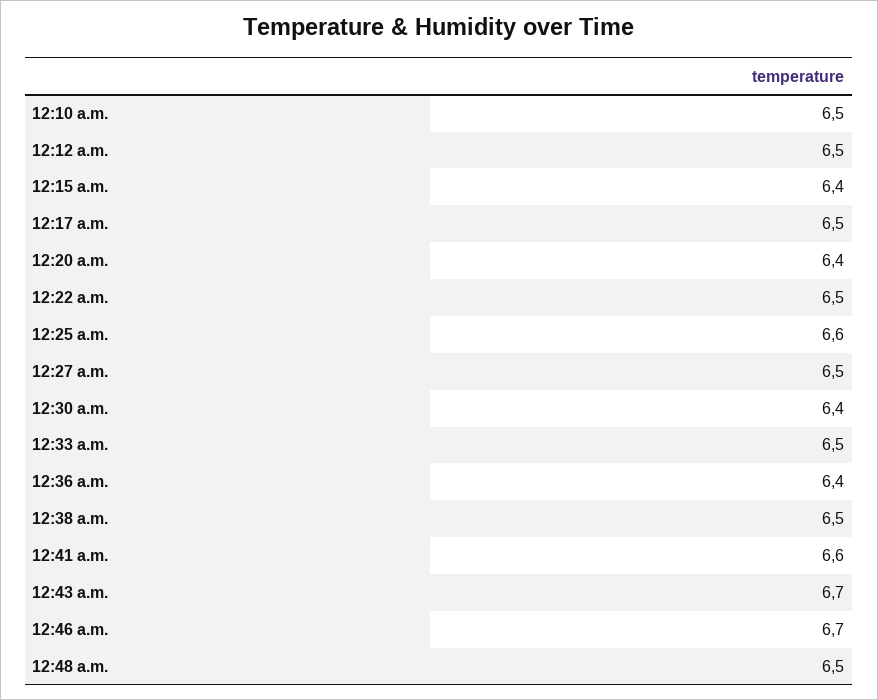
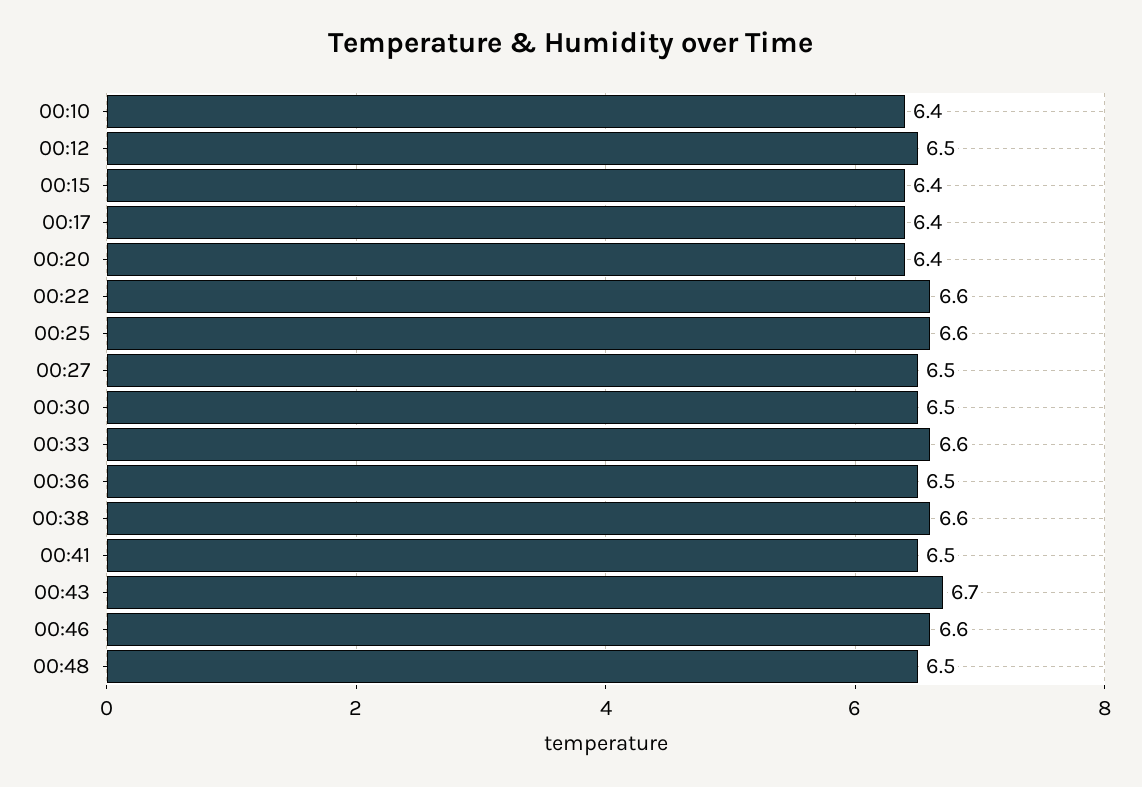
12:10 a.m.: 6.5 -> 6.4
12:17 a.m.: 6.5 -> 6.4
12:22 a.m.: 6.5 -> 6.6
12:30 a.m.: 6.4 -> 6.5
12:33 a.m.: 6.5 -> 6.6
12:36 a.m.: 6.4 -> 6.5
12:38 a.m.: 6.5 -> 6.6
12:41 a.m.: 6.6 -> 6.5
12:46 a.m.: 6.7 -> 6.6

